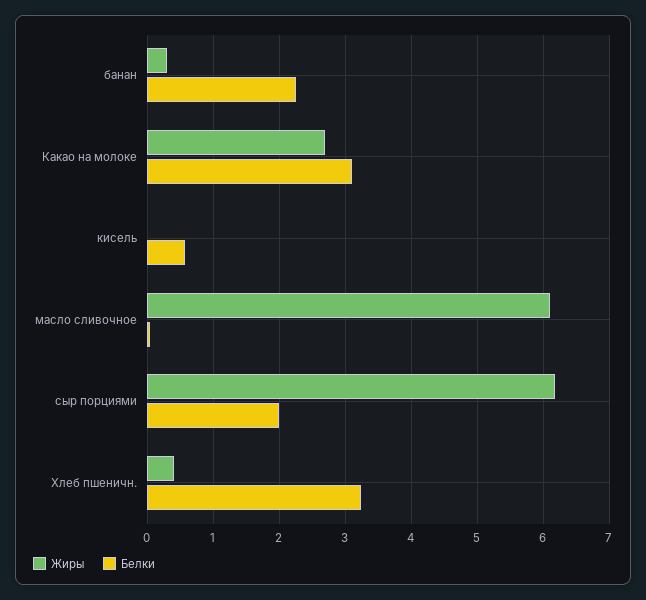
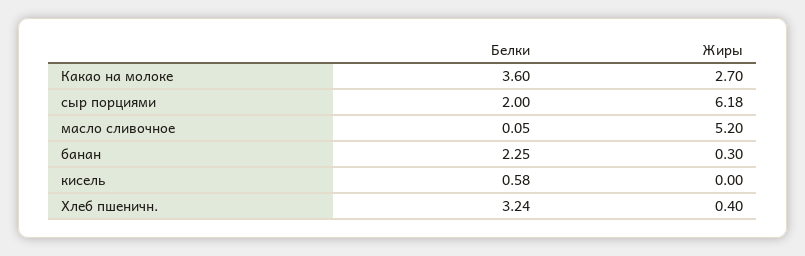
Белки, Какао на молоке: 3.1 -> 3.6
Жиры, масло сливочное: 6.1 -> 5.2

